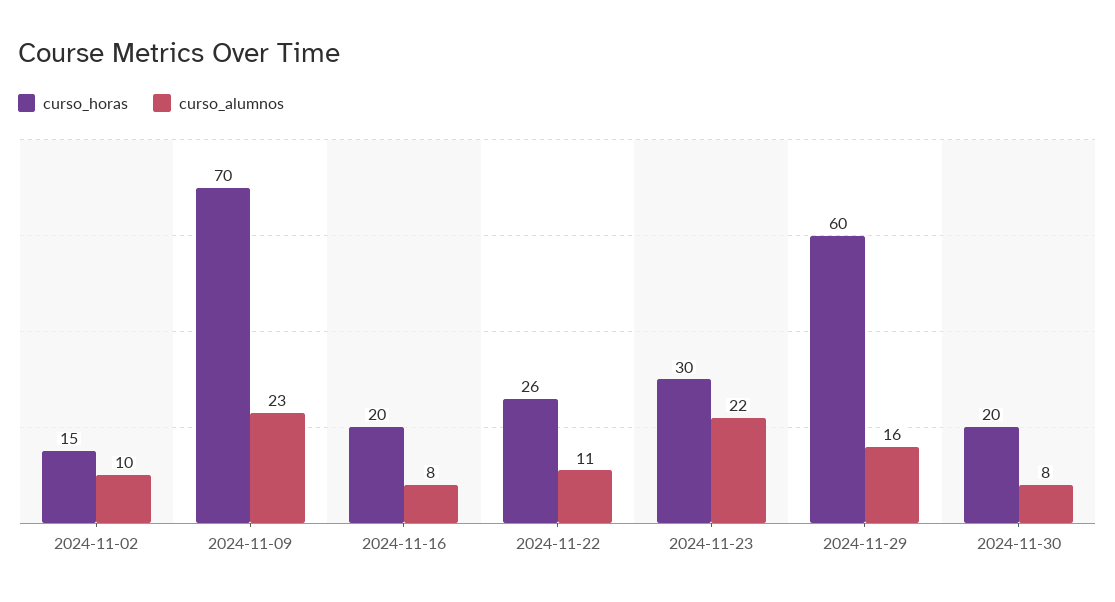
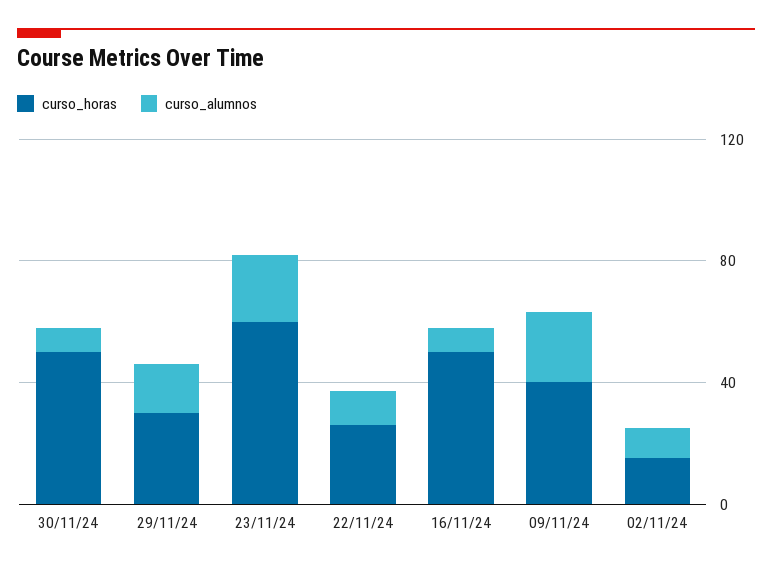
curso_horas, 2024-11-09: 70 -> 40
curso_horas, 2024-11-16: 20 -> 50
curso_horas, 2024-11-23: 30 -> 60
curso_horas, 2024-11-29: 60 -> 30
curso_horas, 2024-11-30: 20 -> 50

